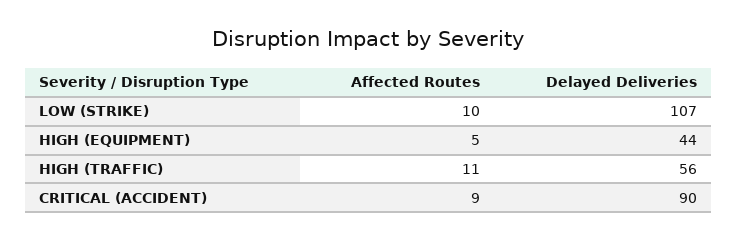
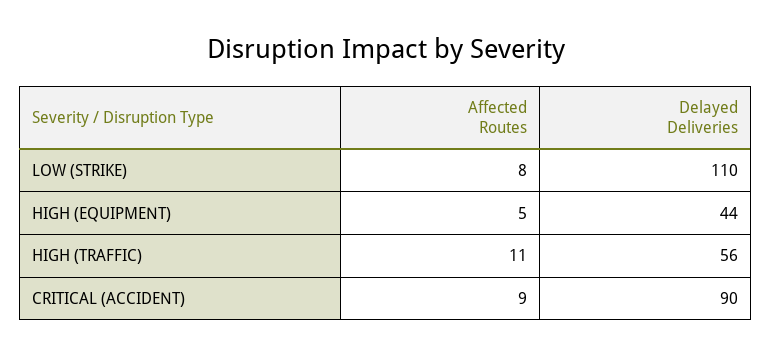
Affected Routes, LOW (STRIKE): 10 -> 8
Delayed Deliveries, LOW (STRIKE): 107 -> 110

